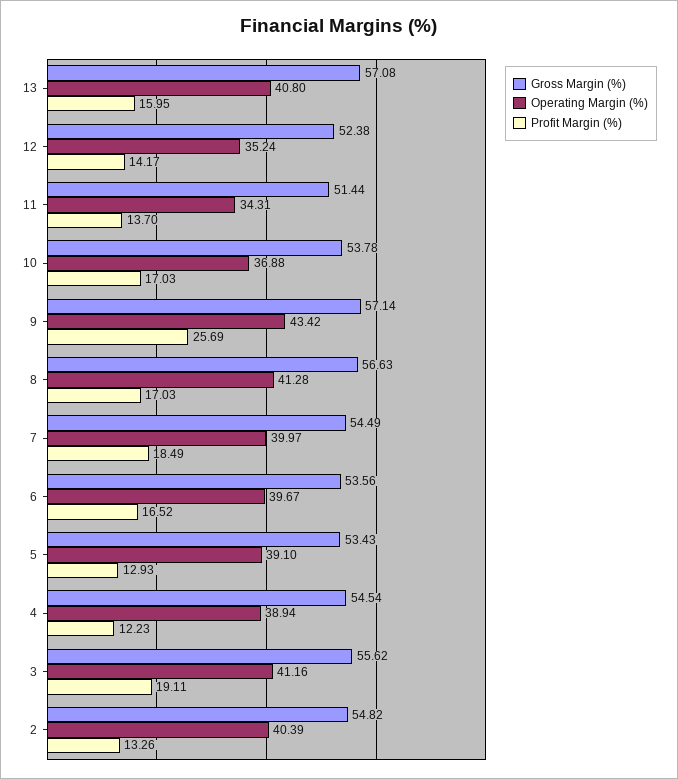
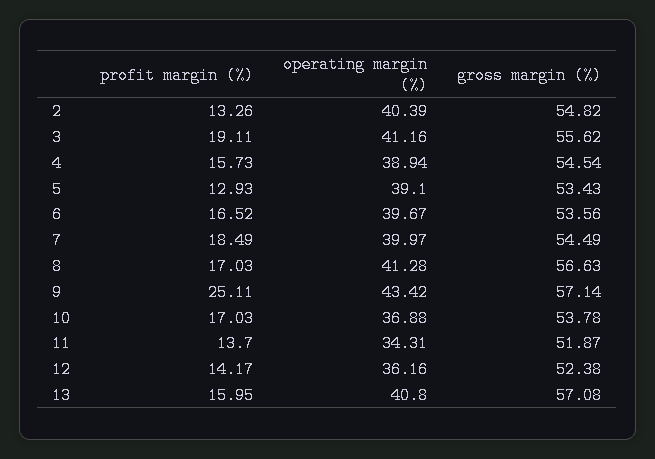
Operating Margin (%), 12: 35.24 -> 36.16
Gross Margin (%), 11: 51.44 -> 51.87
Profit Margin (%), 9: 25.69 -> 25.11
Profit Margin (%), 4: 12.23 -> 15.73

